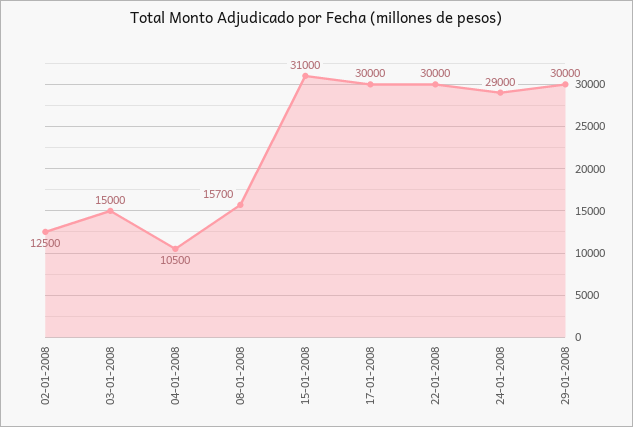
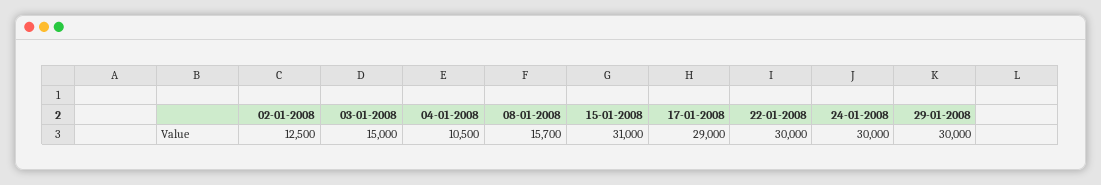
17-01-2008: 30000 -> 29000
24-01-2008: 29000 -> 30000

